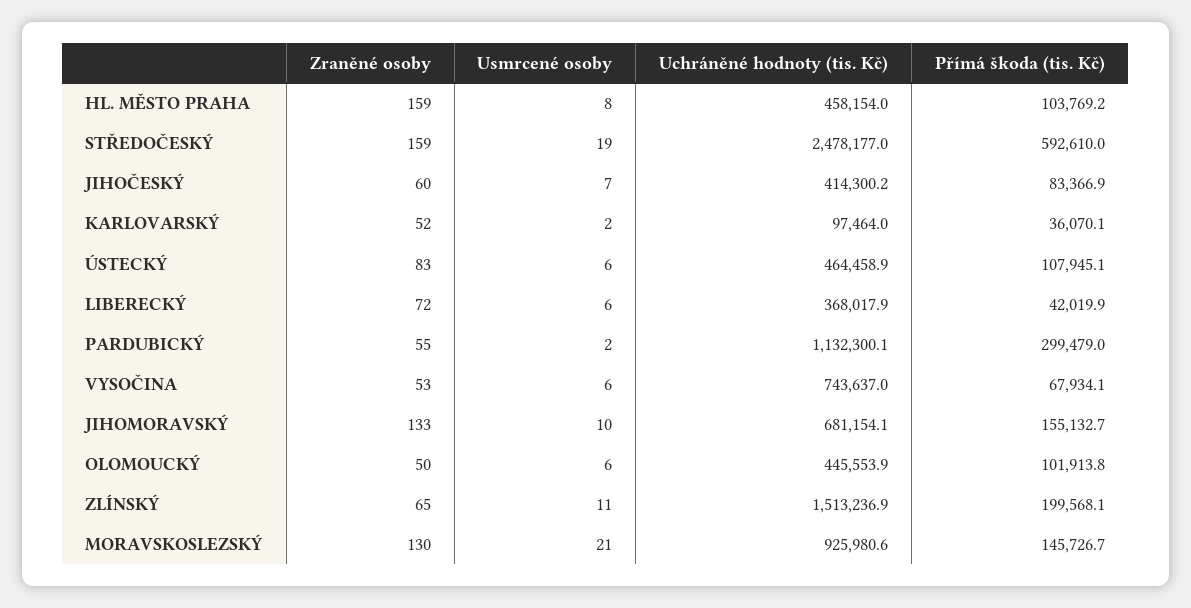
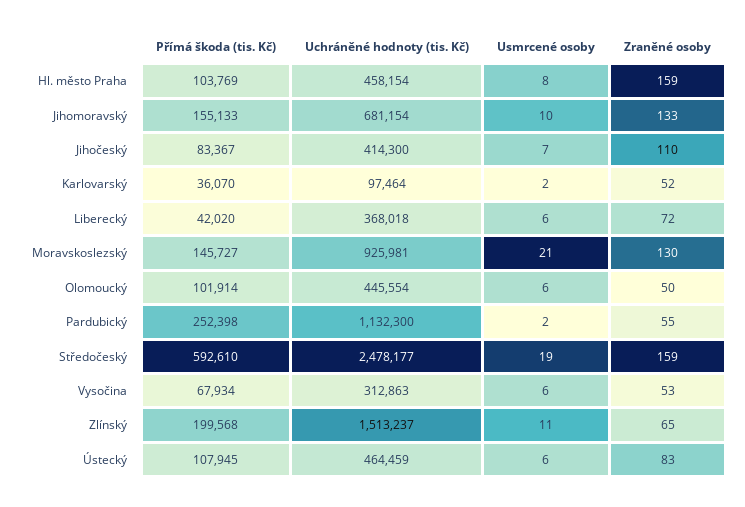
Zraněné osoby, JIHOČESKÝ: 60 -> 110
Přímá škoda (tis. Kč), PARDUBICKÝ: 299479 -> 252398
Uchráněné hodnoty (tis. Kč), VYSOČINA: 743637 -> 312863

